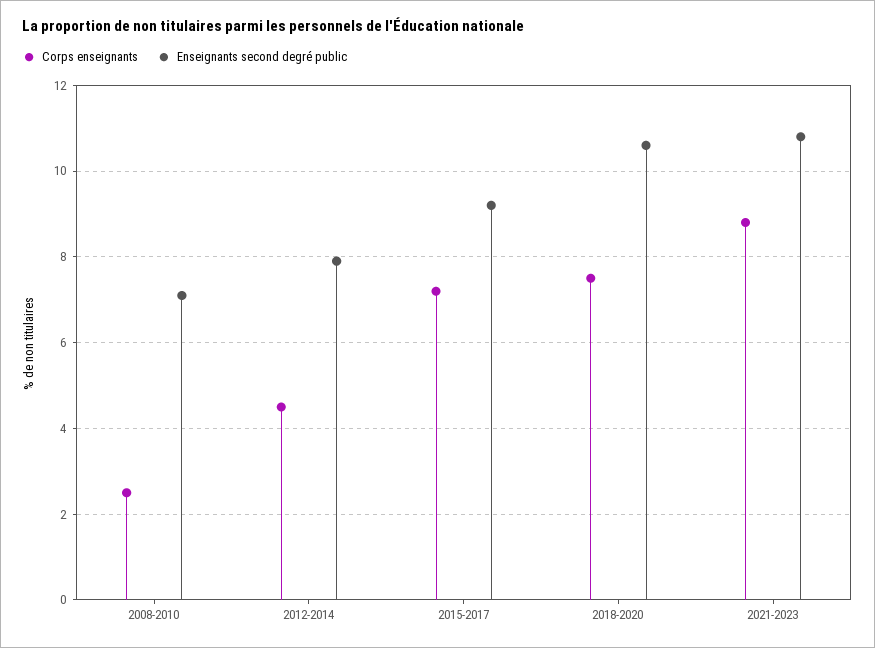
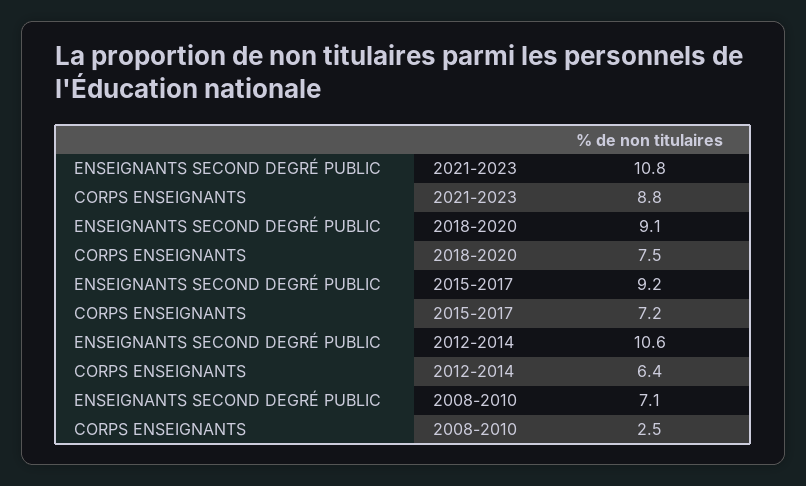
Corps enseignants, 2012-2014: 4.5 -> 6.4
Enseignants second degré public, 2012-2014: 8 -> 10.6
Enseignants second degré public, 2018-2020: 10.5 -> 9.1

